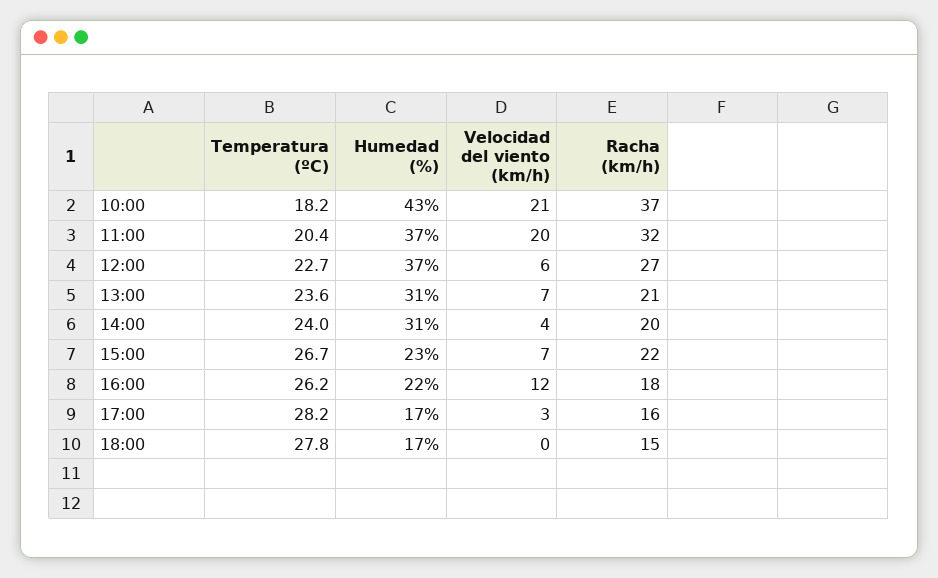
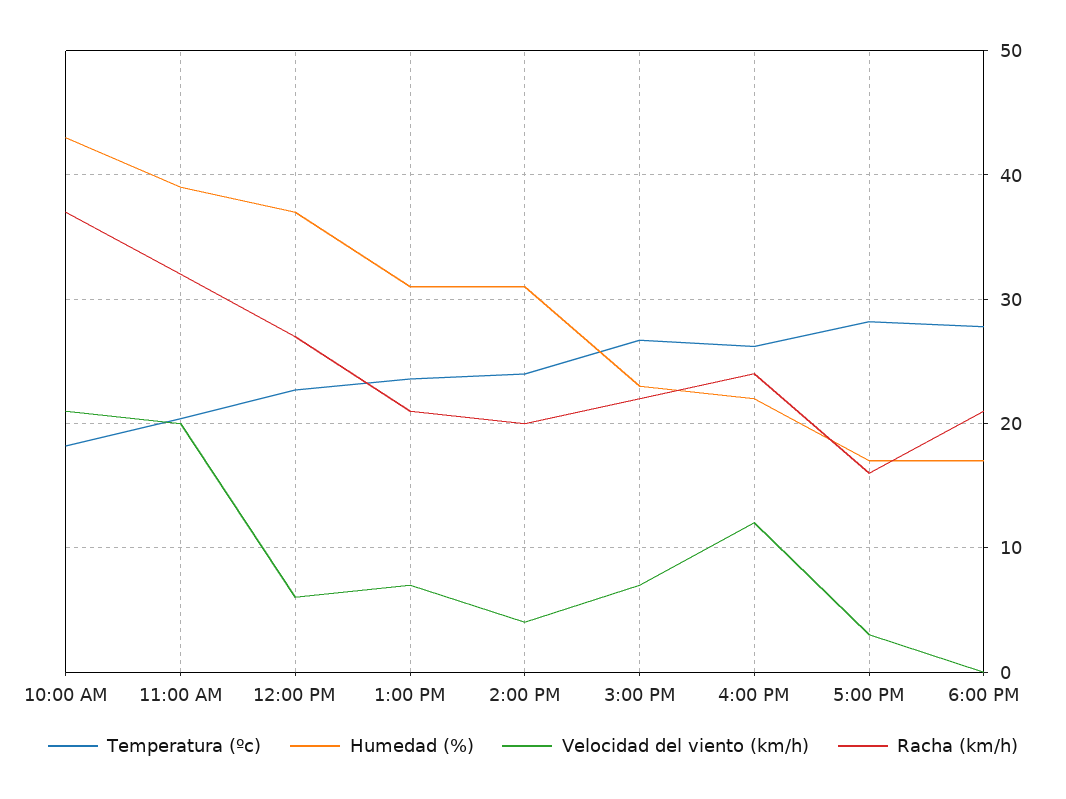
Humedad (%), 11:00: 37 -> 39
Racha (km/h), 16:00: 18 -> 24
Racha (km/h), 18:00: 15 -> 21

